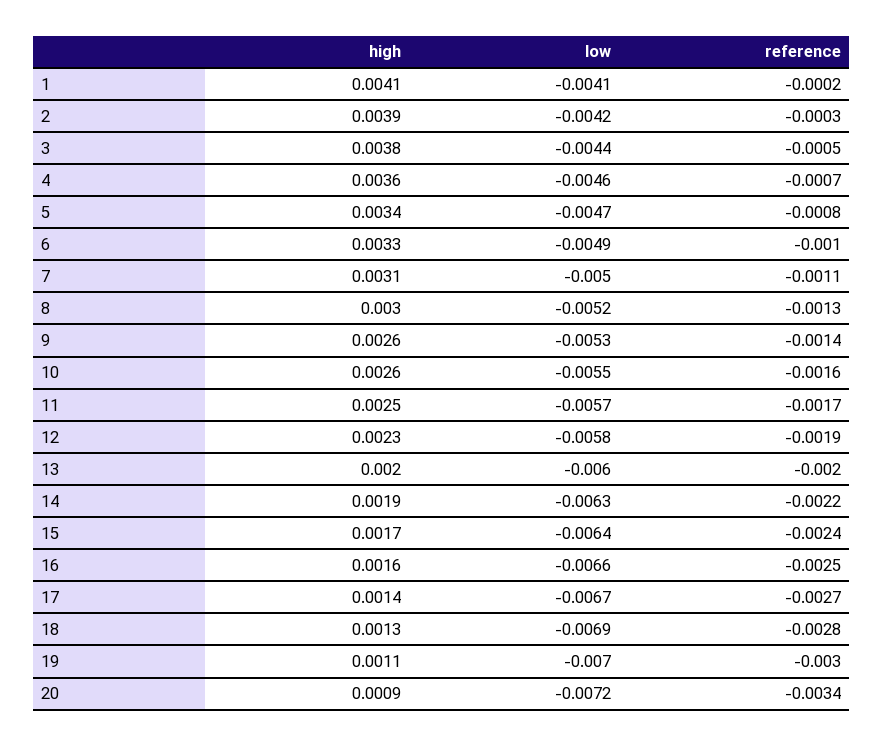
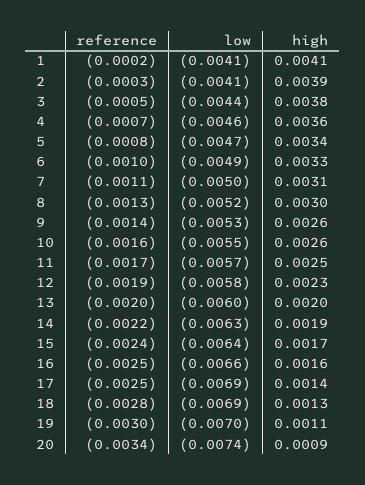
low, 2: -0.0042 -> -0.0041
low, 17: -0.0067 -> -0.0069
reference, 17: -0.0027 -> -0.0025
low, 20: -0.0072 -> -0.0074

